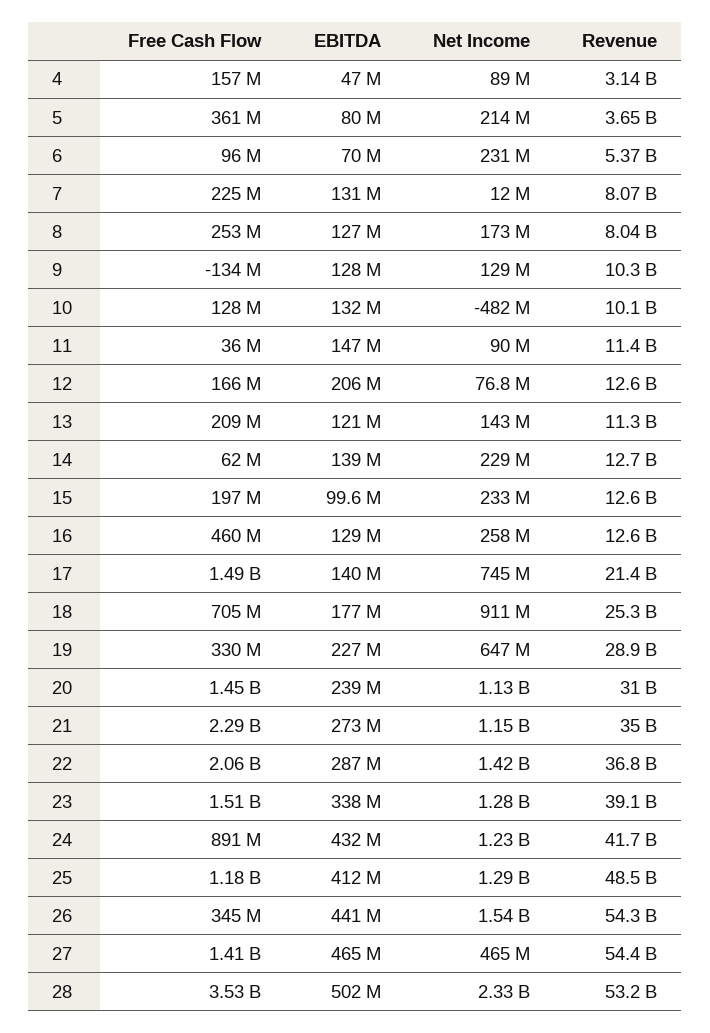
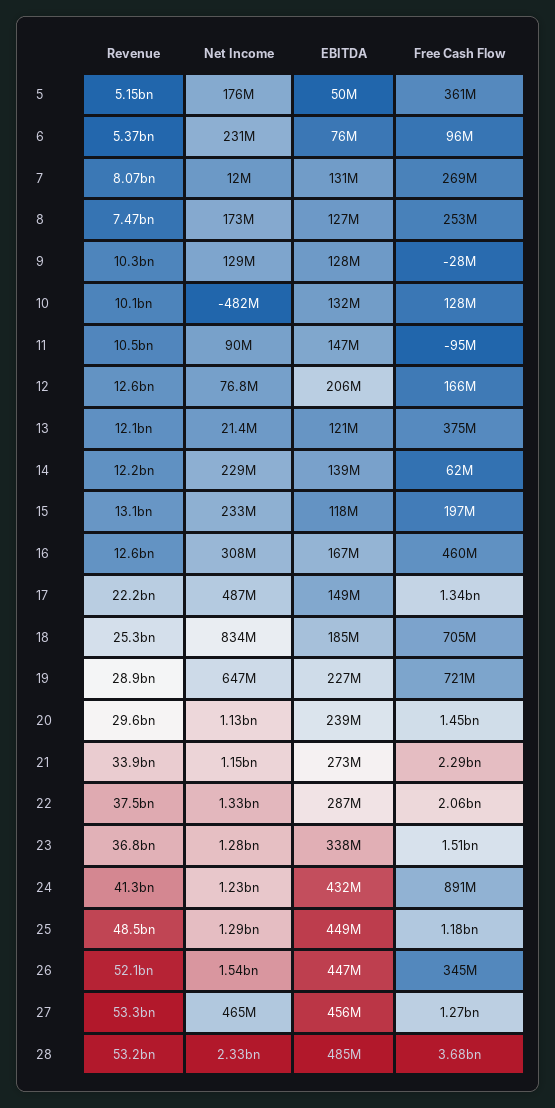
Free Cash Flow, 4: 157000000 -> none
EBITDA, 4: 47000000 -> none
Net Income, 4: 89000000 -> none
Revenue, 4: 3140000000 -> none
EBITDA, 5: 80000000 -> 50000000
Net Income, 5: 214000000 -> 176000000
Revenue, 5: 3650000000 -> 5150000000
EBITDA, 6: 70000000 -> 76000000
Free Cash Flow, 7: 225000000 -> 269000000
Revenue, 8: 8040000000 -> 7470000000
Free Cash Flow, 9: -134000000 -> -28000000
Free Cash Flow, 11: 36000000 -> -95000000
Revenue, 11: 11400000000 -> 10500000000
Free Cash Flow, 13: 209000000 -> 375000000
Net Income, 13: 143000000 -> 21400000
Revenue, 13: 11300000000 -> 12100000000
Revenue, 14: 12700000000 -> 12200000000
EBITDA, 15: 99600000 -> 118000000
Revenue, 15: 12600000000 -> 13100000000
EBITDA, 16: 129000000 -> 167000000
Net Income, 16: 258000000 -> 308000000
Free Cash Flow, 17: 1490000000 -> 1340000000
EBITDA, 17: 140000000 -> 149000000
Net Income, 17: 745000000 -> 487000000
Revenue, 17: 21400000000 -> 22200000000
EBITDA, 18: 177000000 -> 185000000
Net Income, 18: 911000000 -> 834000000
Free Cash Flow, 19: 330000000 -> 721000000
Revenue, 20: 31000000000 -> 29600000000
Revenue, 21: 35000000000 -> 33900000000
Net Income, 22: 1420000000 -> 1330000000
Revenue, 22: 36800000000 -> 37500000000
Revenue, 23: 39100000000 -> 36800000000
Revenue, 24: 41700000000 -> 41300000000
EBITDA, 25: 412000000 -> 449000000
EBITDA, 26: 441000000 -> 447000000
Revenue, 26: 54300000000 -> 52100000000
Free Cash Flow, 27: 1410000000 -> 1270000000
EBITDA, 27: 465000000 -> 456000000
Revenue, 27: 54400000000 -> 53300000000
Free Cash Flow, 28: 3530000000 -> 3680000000
EBITDA, 28: 502000000 -> 485000000

